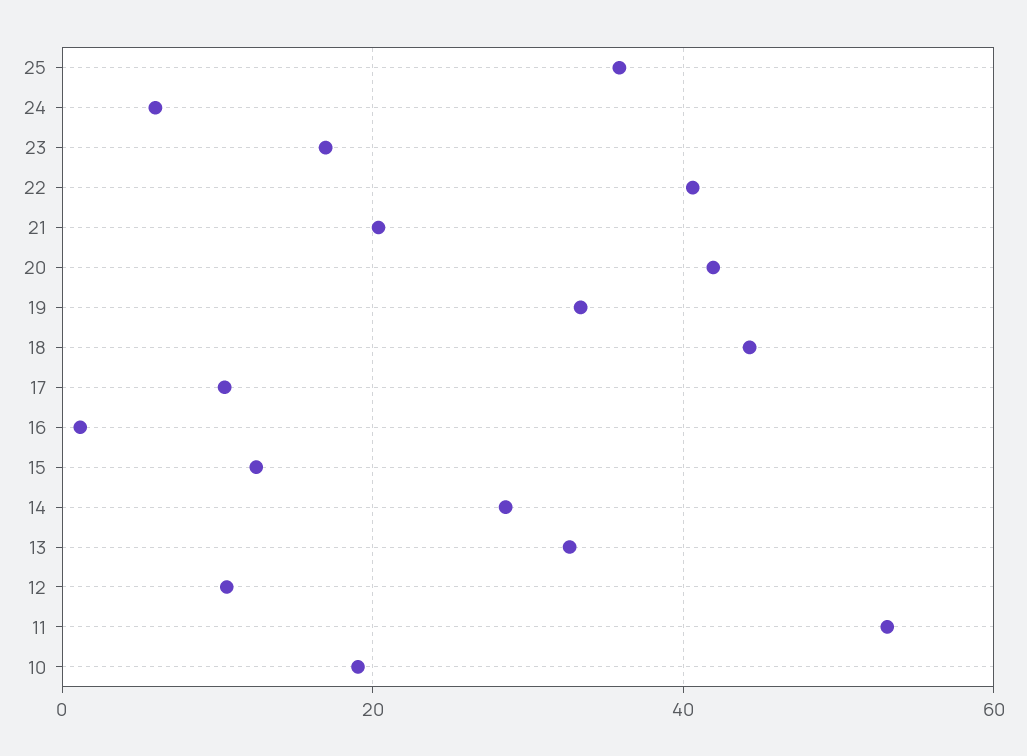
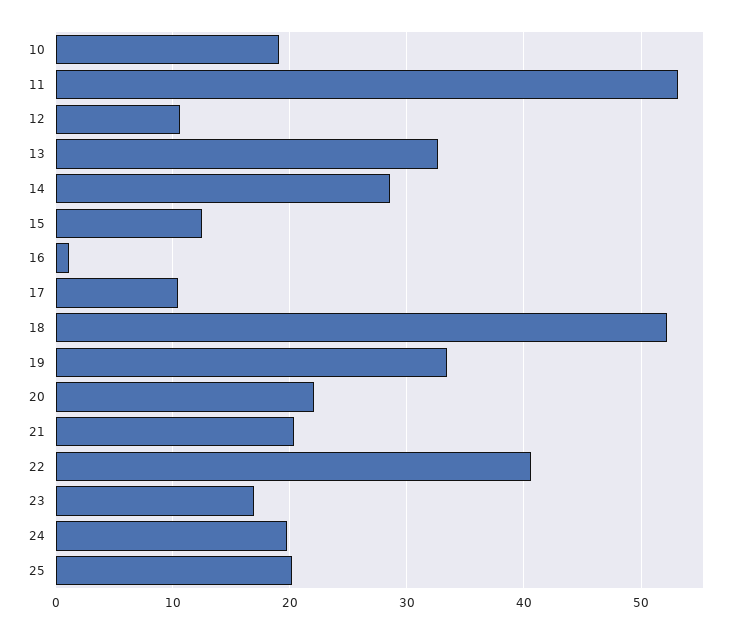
25: 36 -> 20
24: 6 -> 20
20: 42 -> 22
18: 44 -> 52

